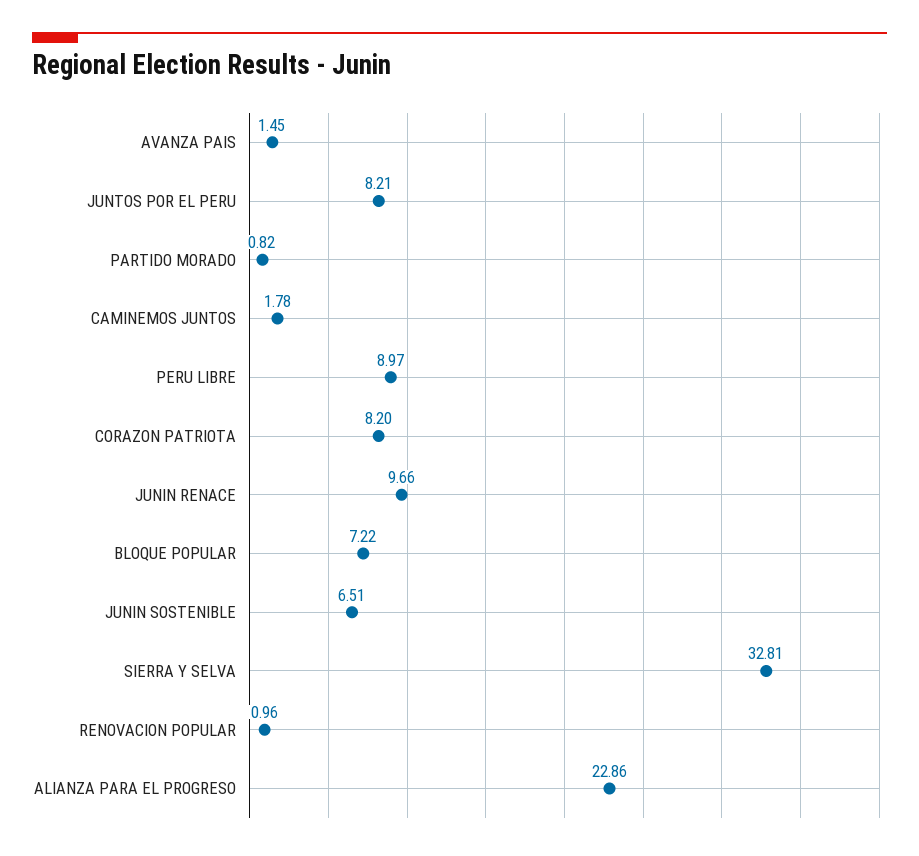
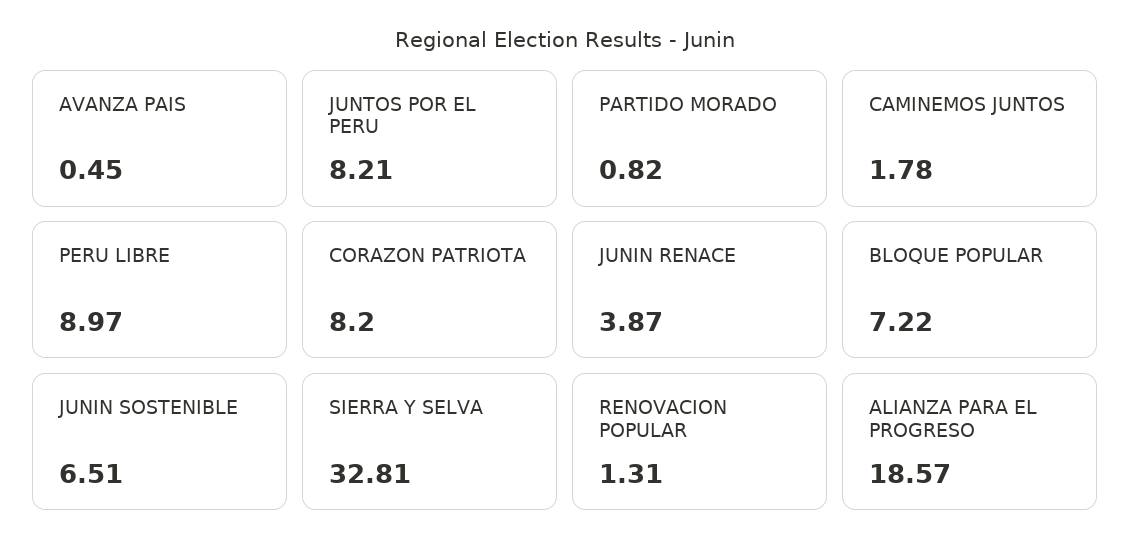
AVANZA PAIS: 1.45 -> 0.45
JUNIN RENACE: 9.66 -> 3.87
RENOVACION POPULAR: 0.96 -> 1.31
ALIANZA PARA EL PROGRESO: 22.86 -> 18.57

